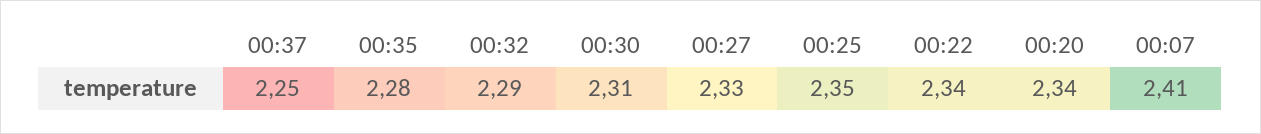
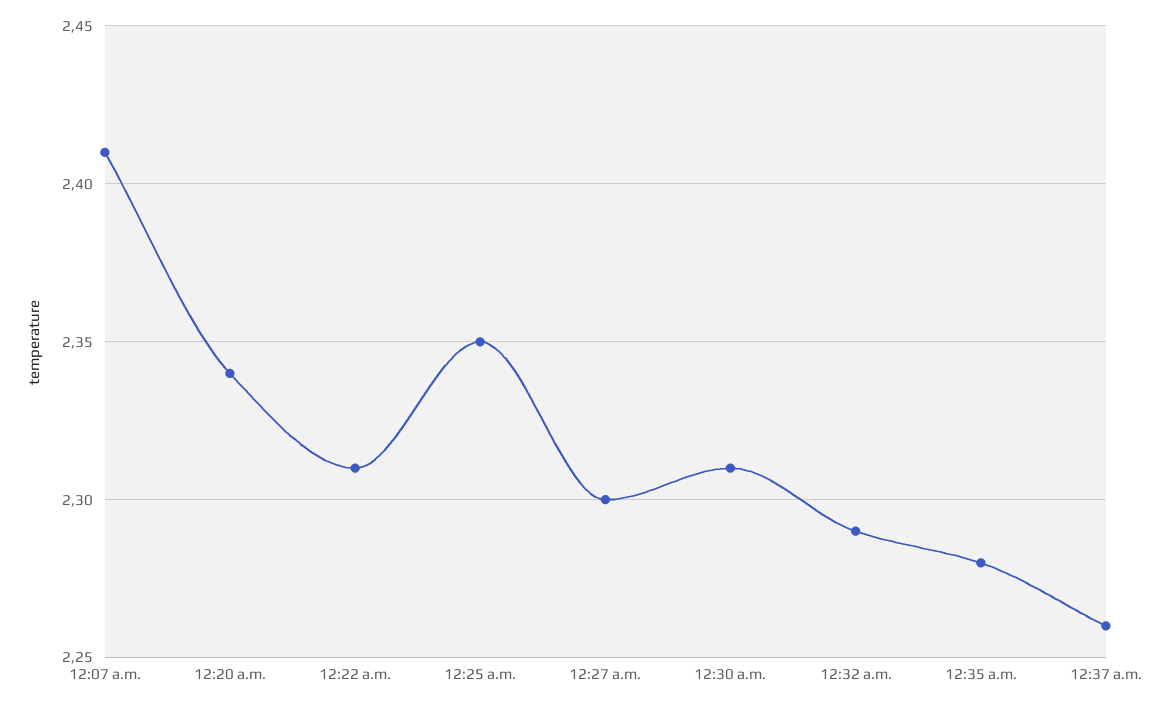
00:37: 2.25 -> 2.26
00:27: 2.33 -> 2.3
00:22: 2.34 -> 2.31

